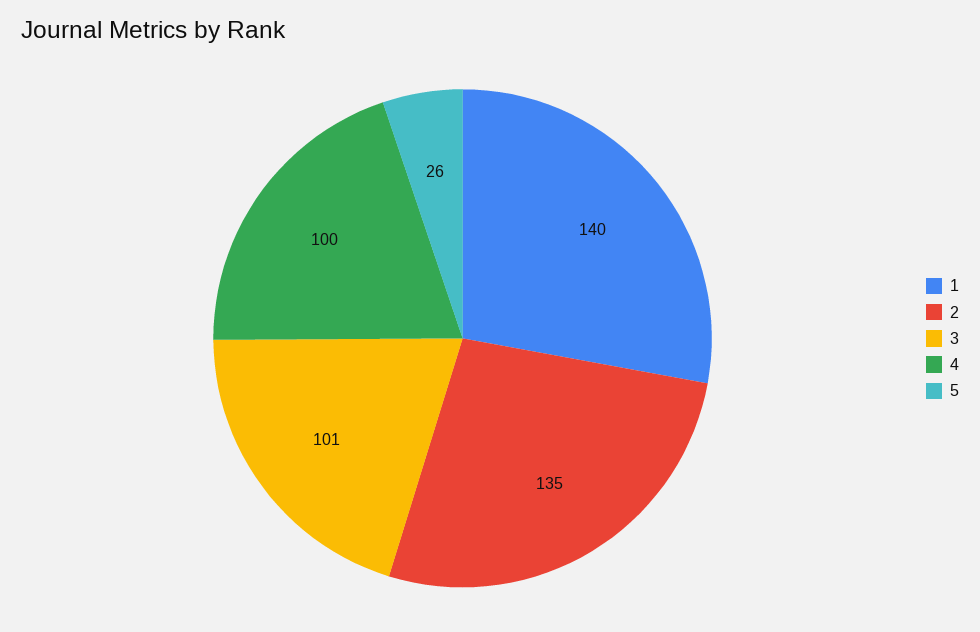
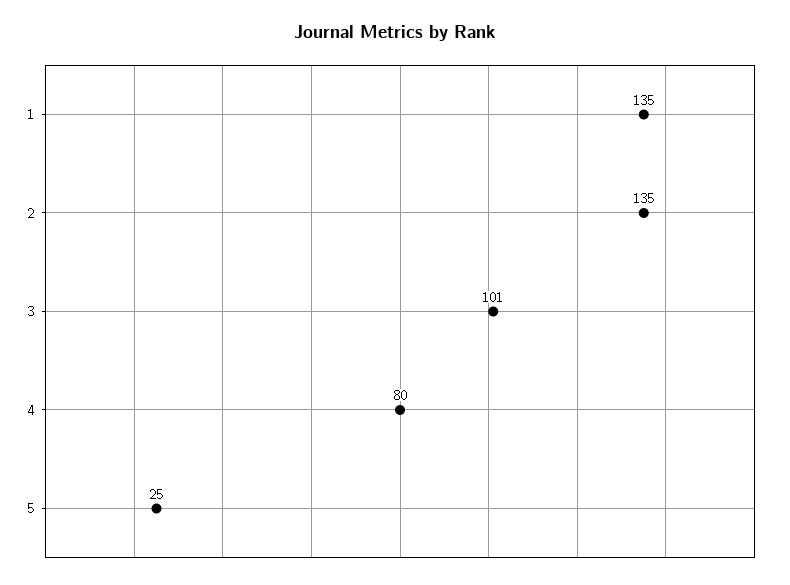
1: 140 -> 135
4: 100 -> 80
5: 26 -> 25

